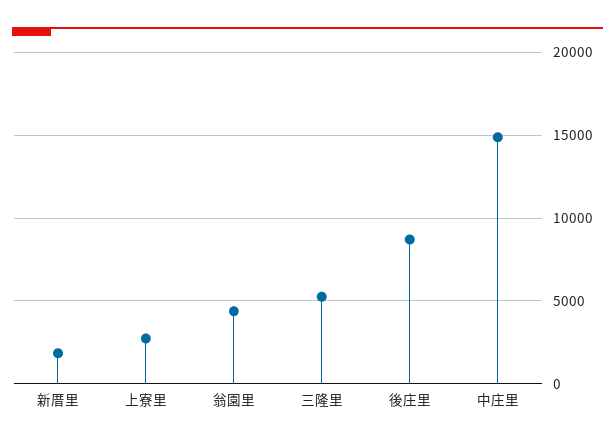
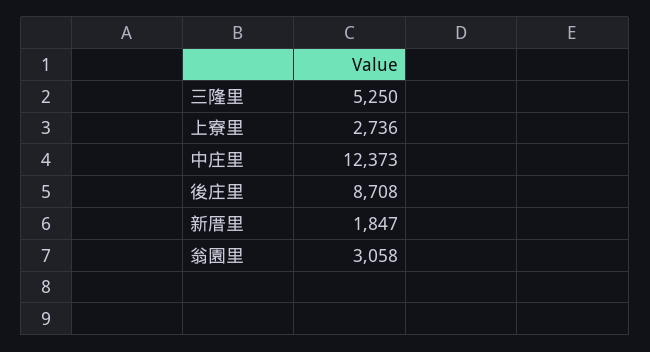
翁園里: 4500 -> 3058
中庄里: 15000 -> 12373

